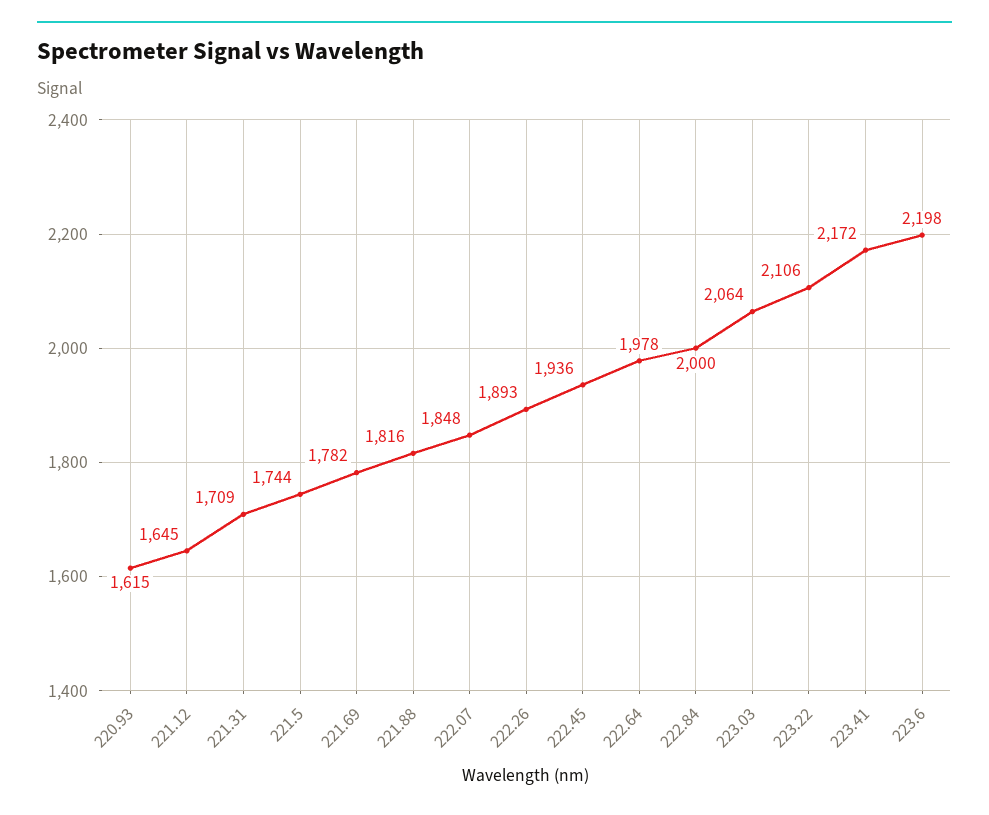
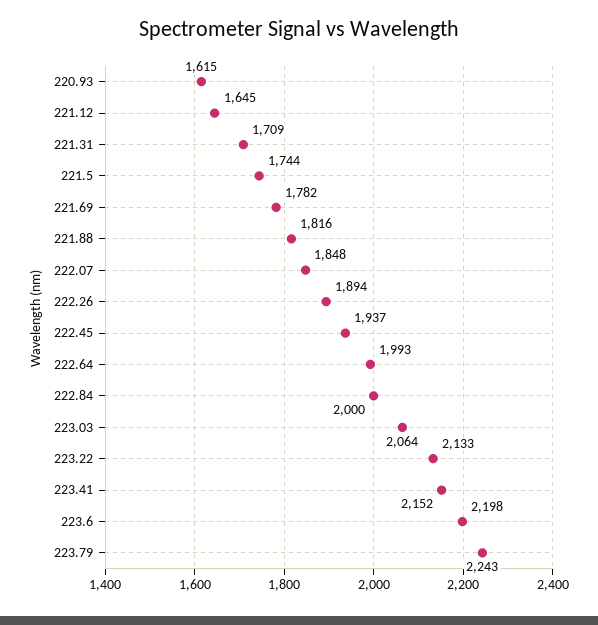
222.26: 1893 -> 1894
222.45: 1936 -> 1937
222.64: 1978 -> 1993
223.22: 2106 -> 2133
223.41: 2172 -> 2152
223.79: none -> 2243

